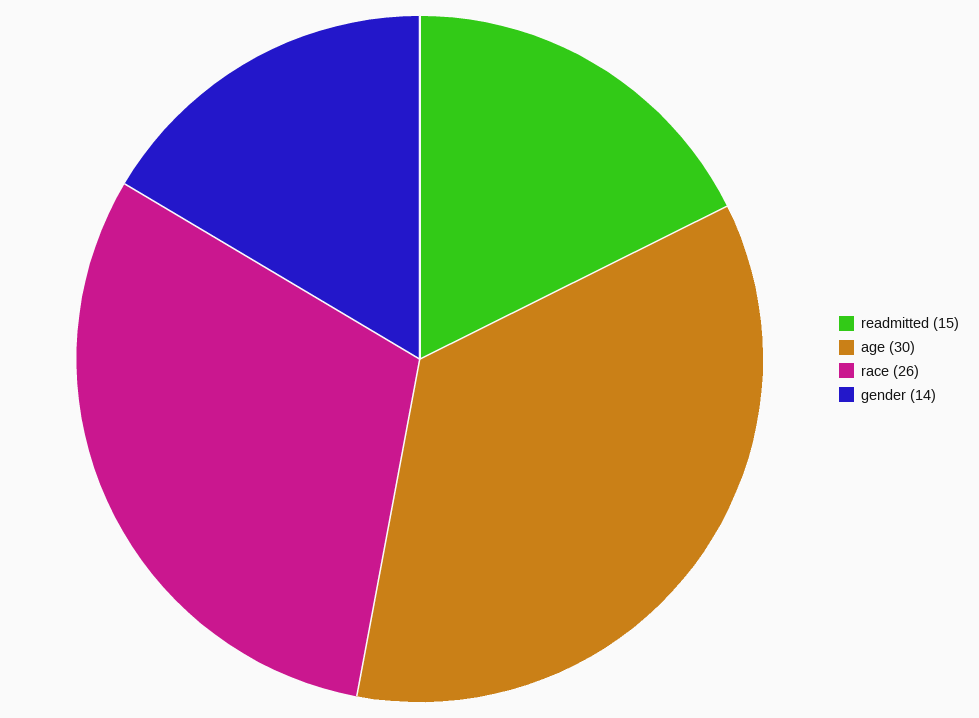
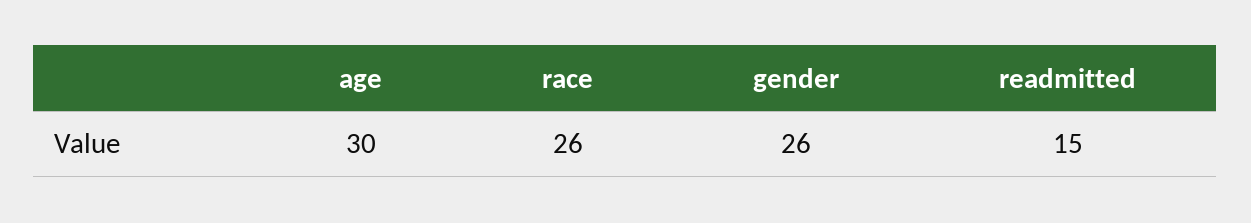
gender: 14 -> 26

